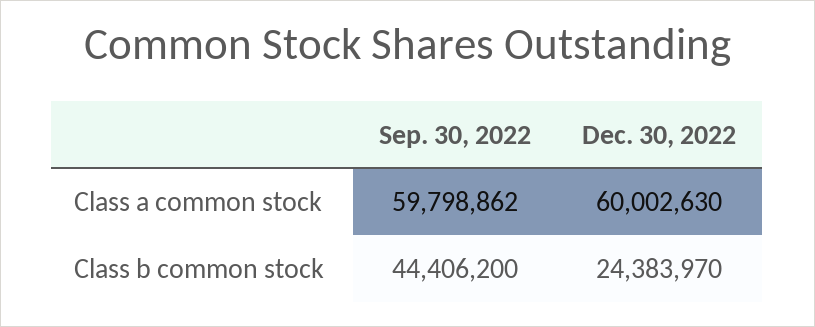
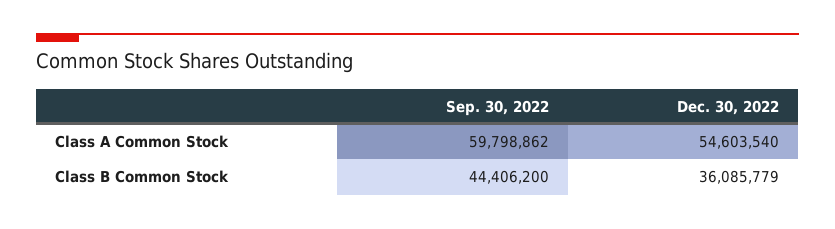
Dec. 30, 2022, Class a common stock: 60002630 -> 54603540
Dec. 30, 2022, Class b common stock: 24383970 -> 36085779

